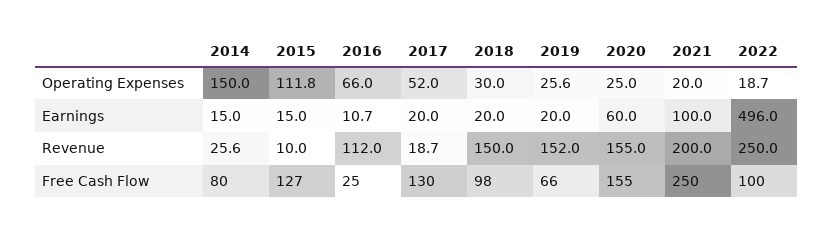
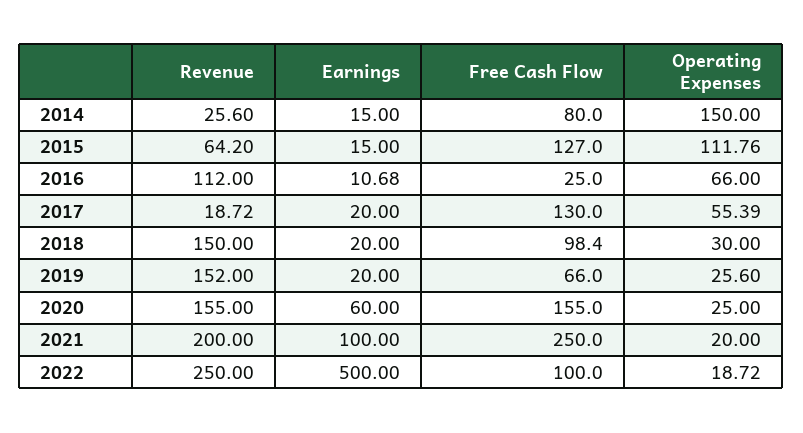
2017, Operating Expenses: 52 -> 55.39
2022, Earnings: 496 -> 500
2015, Revenue: 10 -> 64.2

